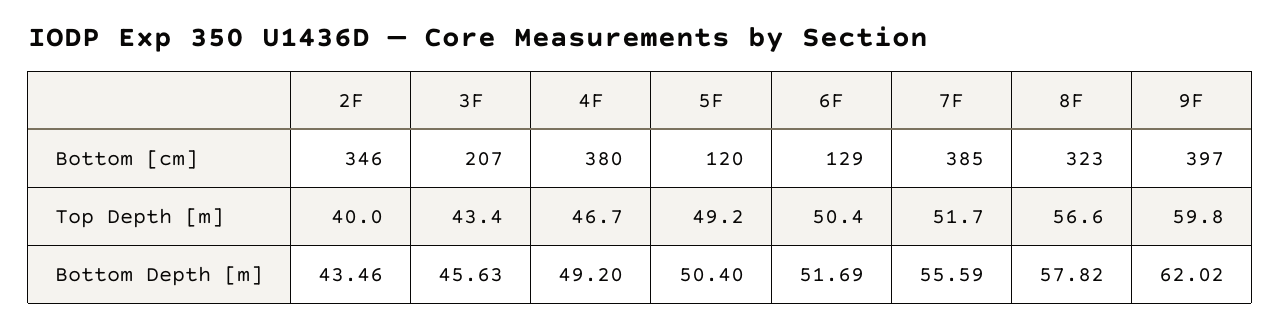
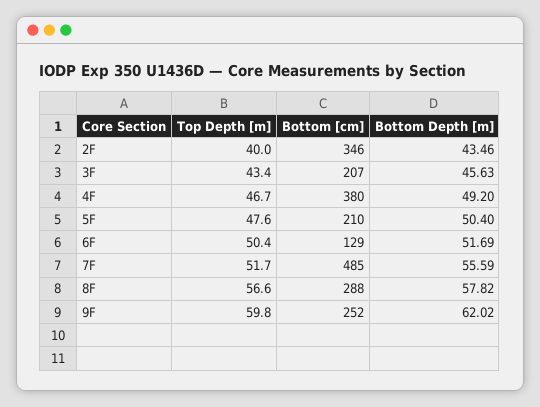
5F, Bottom [cm]: 120 -> 210
7F, Bottom [cm]: 385 -> 485
8F, Bottom [cm]: 323 -> 288
9F, Bottom [cm]: 397 -> 252
5F, Top Depth [m]: 49.2 -> 47.6

